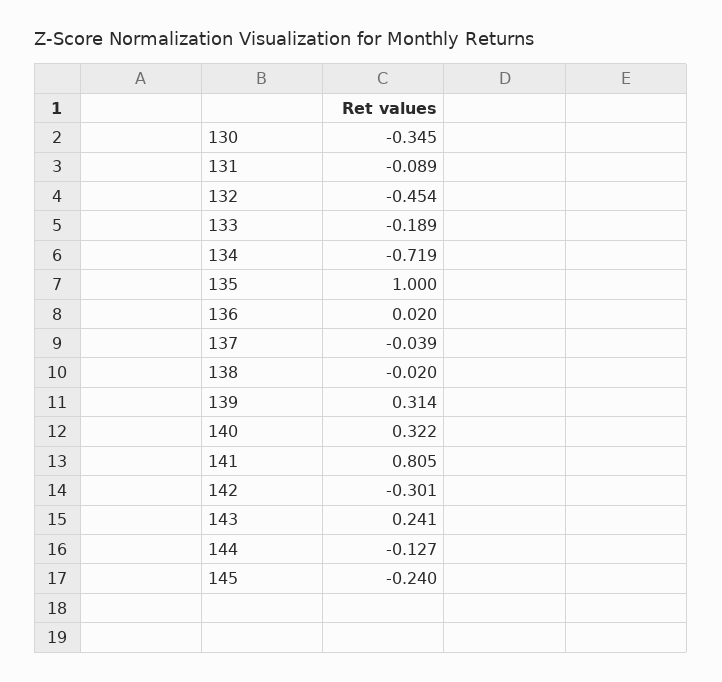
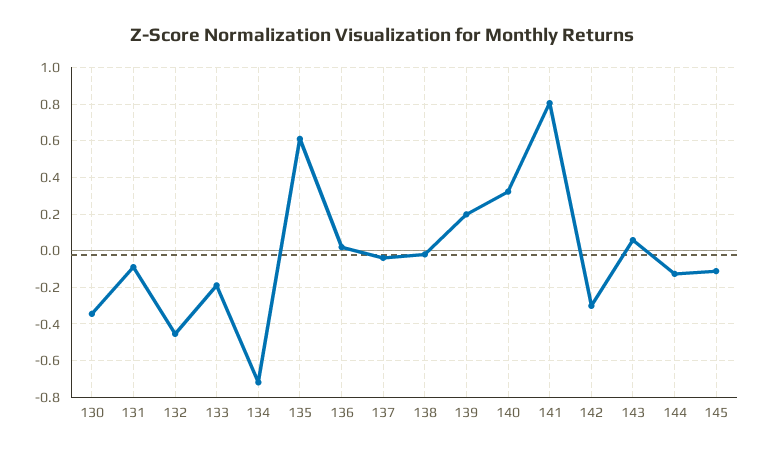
135: 1 -> 0.6
139: 0.314 -> 0.2
143: 0.241 -> 0.05
145: -0.24 -> -0.1

